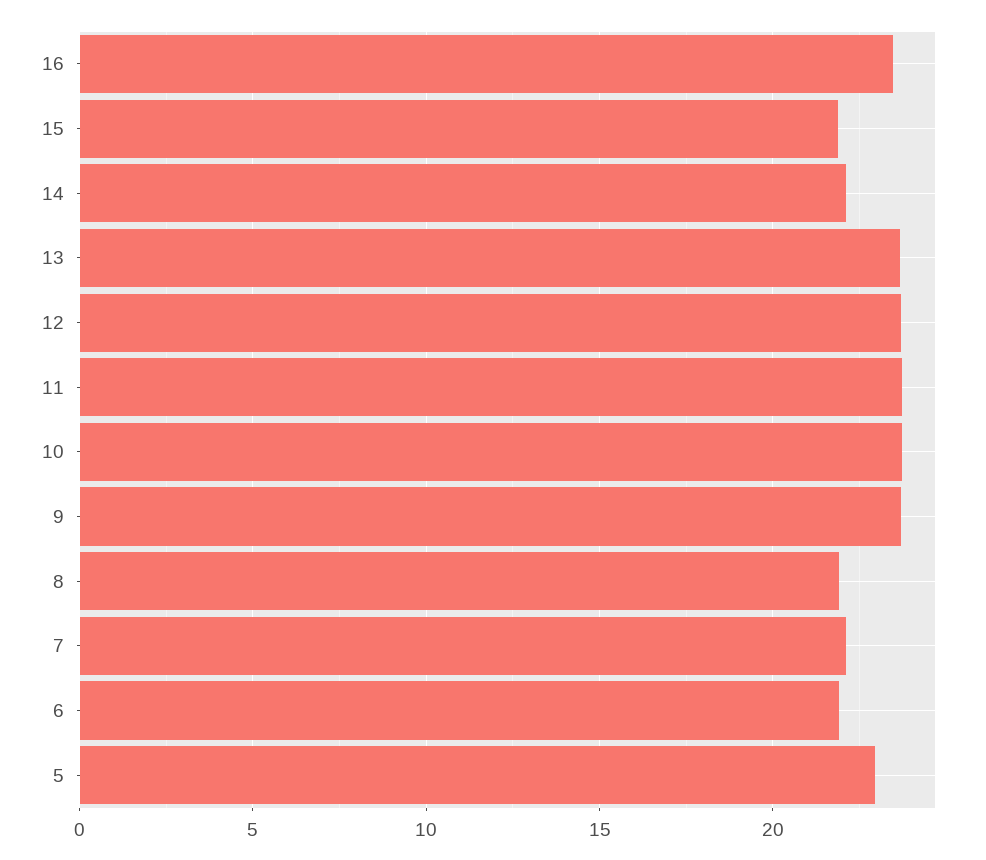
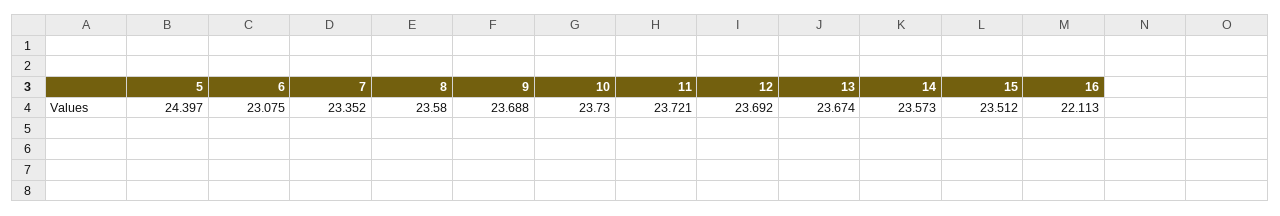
16: 23.5 -> 22.113
15: 22 -> 23.512
14: 22 -> 23.573
8: 22 -> 23.58
7: 22 -> 23.352
6: 22 -> 23.075
5: 23 -> 24.397

